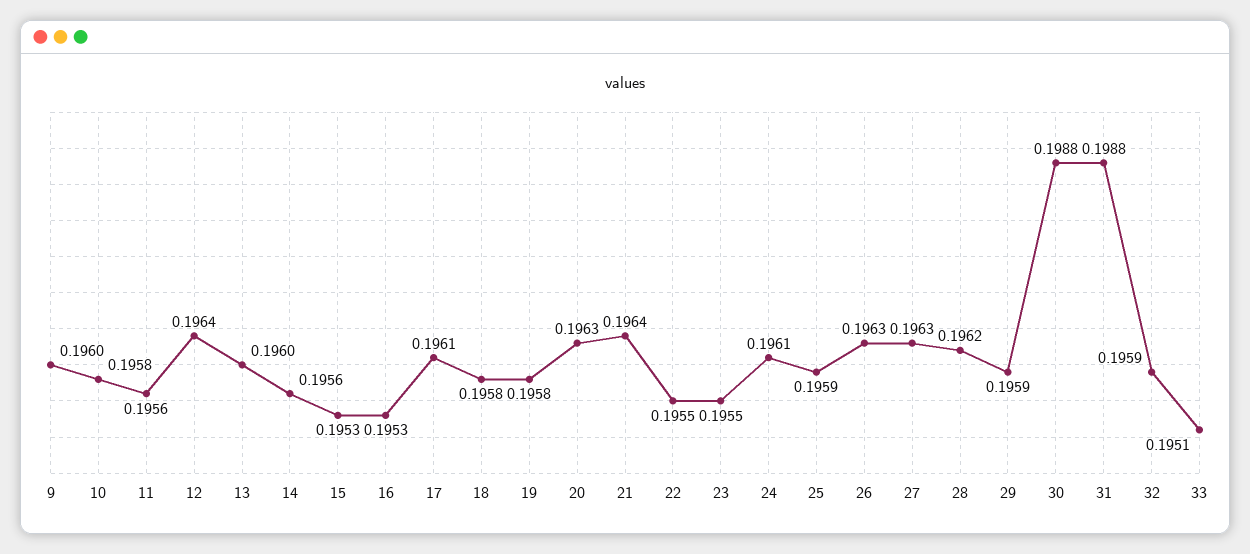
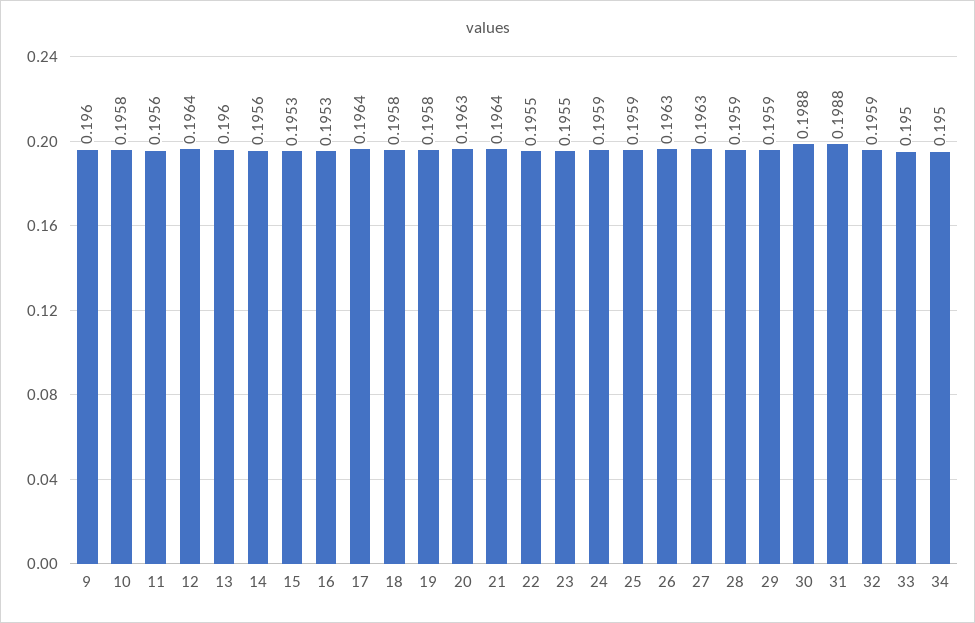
17: 0.1961 -> 0.1964
24: 0.1961 -> 0.1959
28: 0.1962 -> 0.1959
33: 0.1951 -> 0.195
34: none -> 0.195

